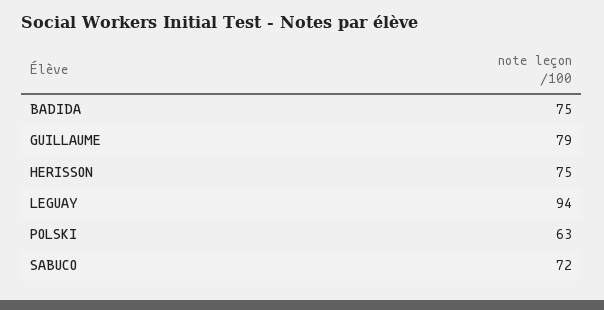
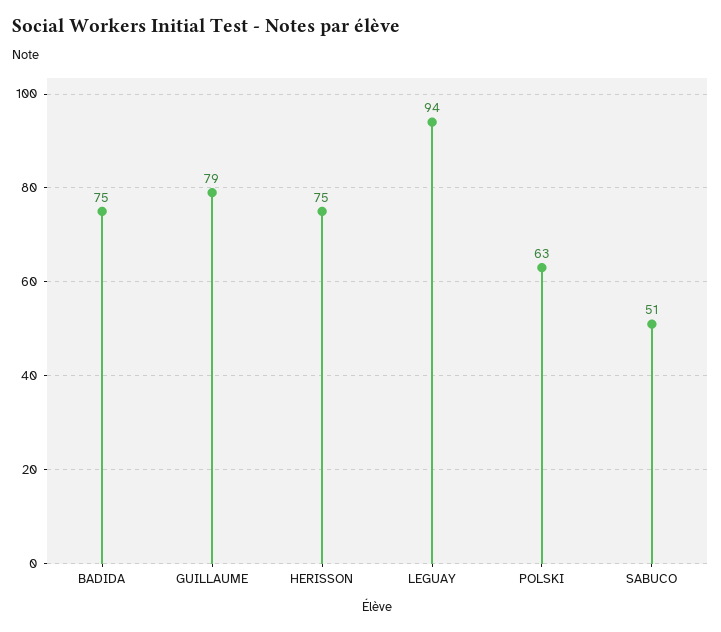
SABUCO: 72 -> 51

